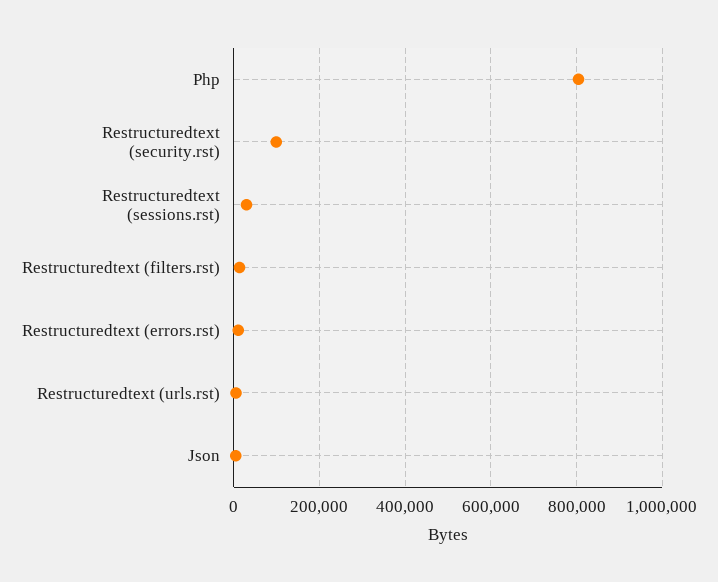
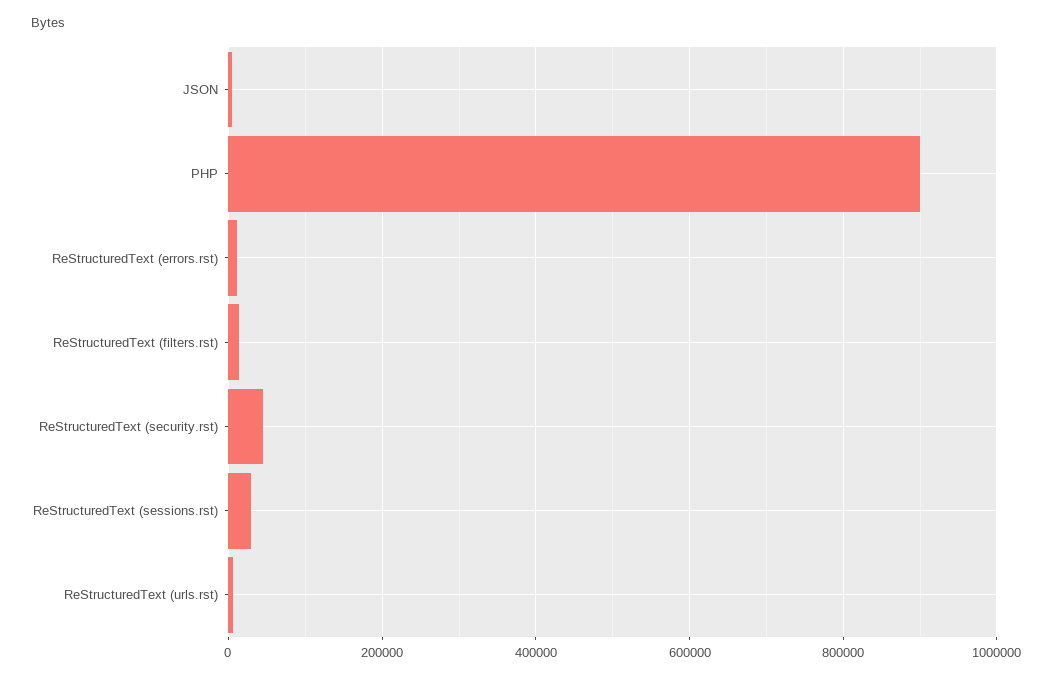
Php: 800000 -> 900000
Restructuredtext (security.rst): 100000 -> 40000

